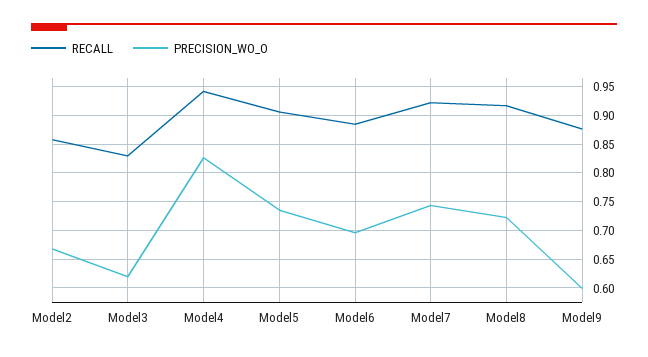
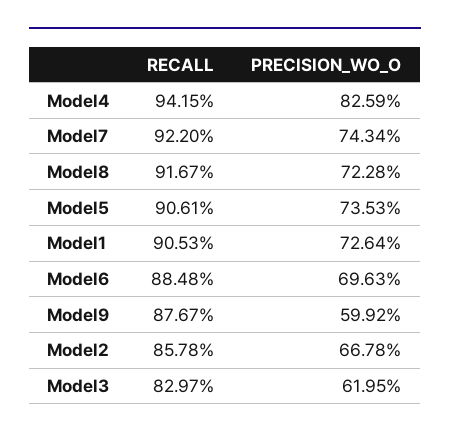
RECALL, Model1: none -> 0.9053
PRECISION_WO_O, Model1: none -> 0.7264

